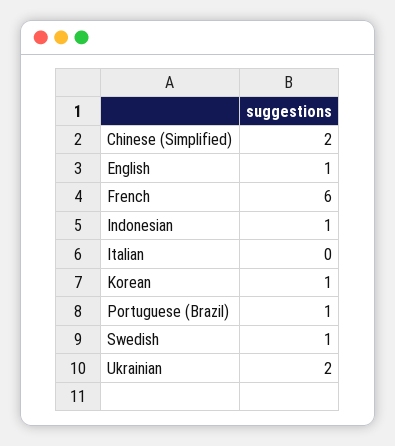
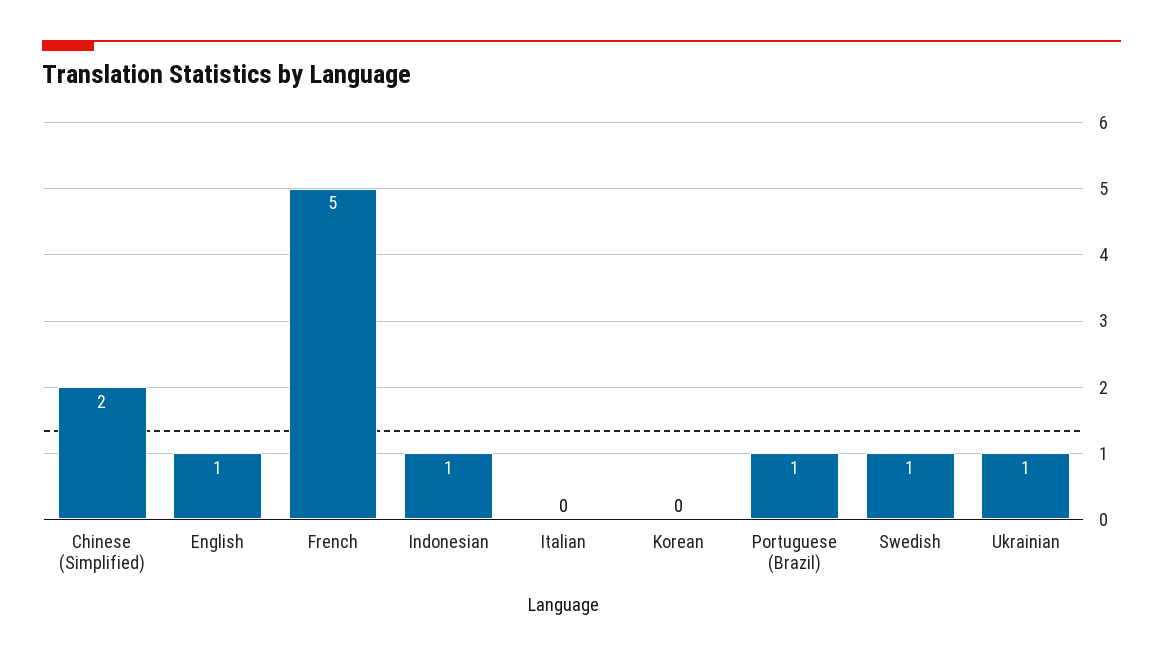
French: 6 -> 5
Korean: 1 -> 0
Ukrainian: 2 -> 1

